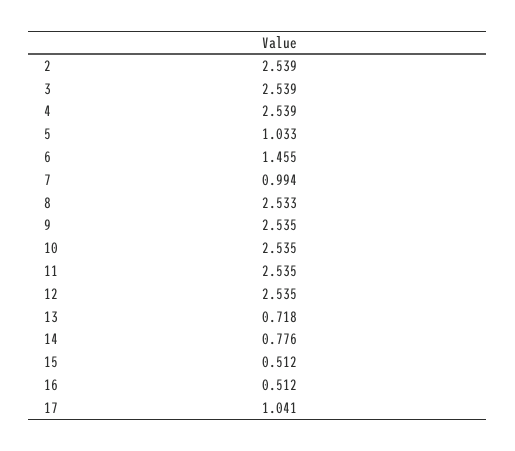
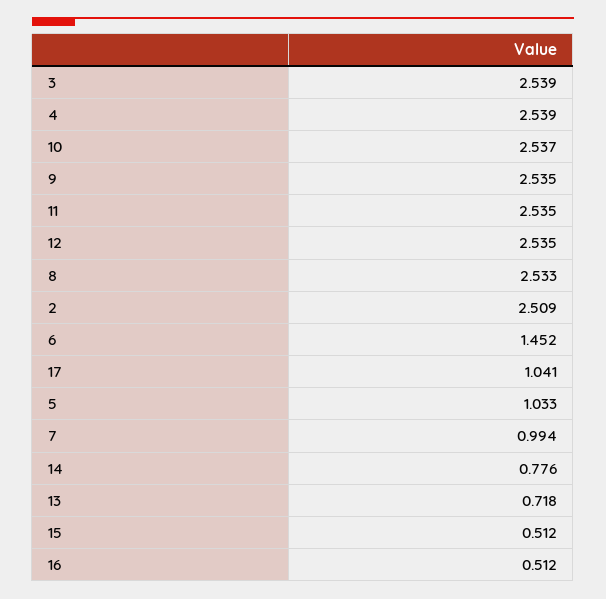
2: 2.539 -> 2.509
6: 1.455 -> 1.452
10: 2.535 -> 2.537

